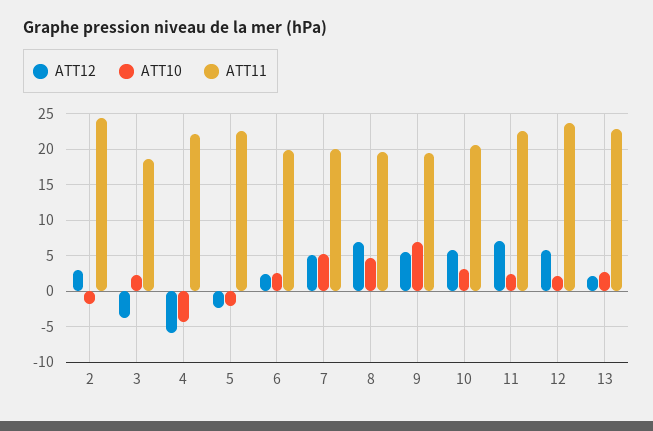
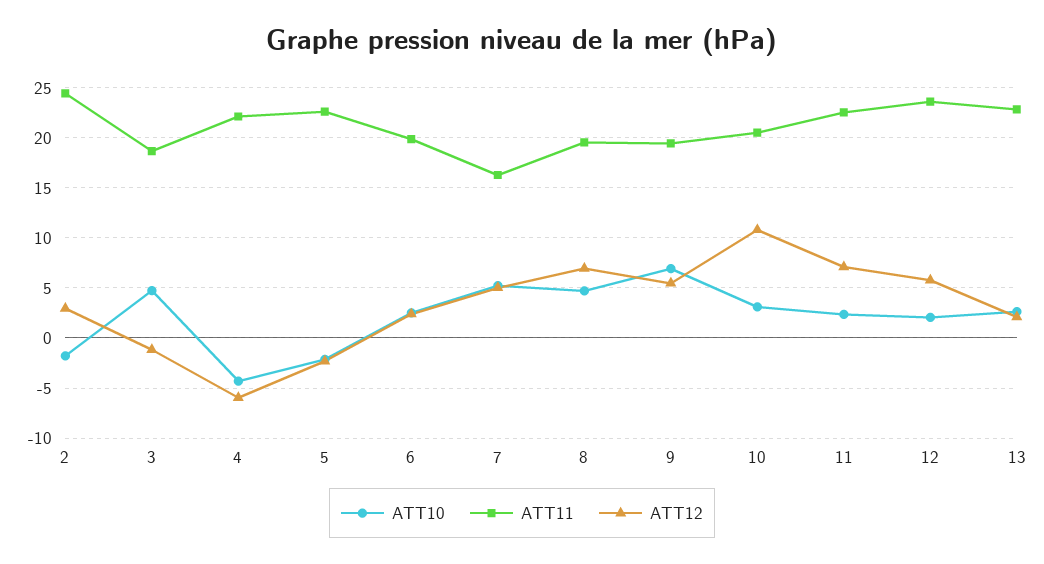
ATT12, 3: -4 -> -1
ATT10, 3: 2 -> 5
ATT11, 7: 20 -> 16
ATT12, 10: 6 -> 11

